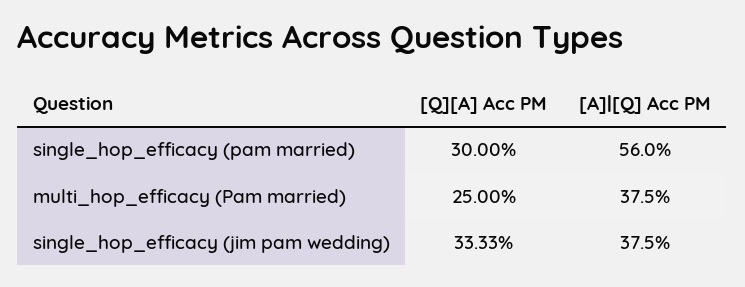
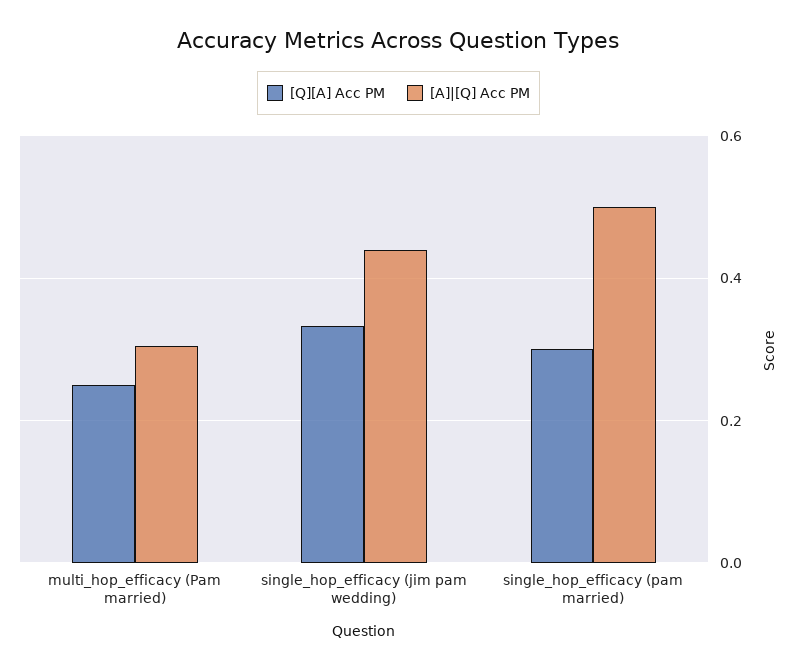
[A]|[Q] Acc PM, single_hop_efficacy (pam married): 0.56 -> 0.5
[A]|[Q] Acc PM, multi_hop_efficacy (Pam married): 0.375 -> 0.3
[A]|[Q] Acc PM, single_hop_efficacy (jim pam wedding): 0.375 -> 0.44

